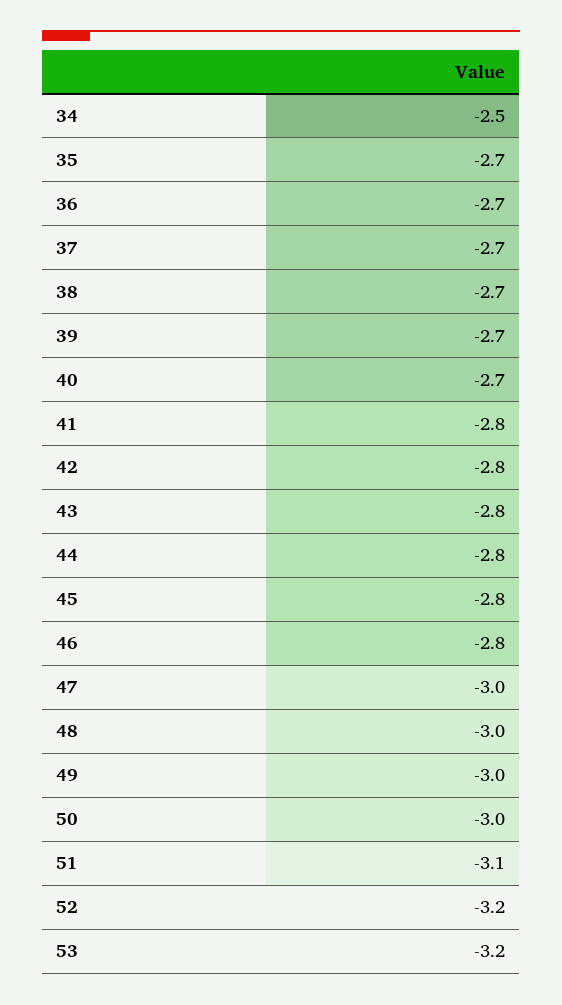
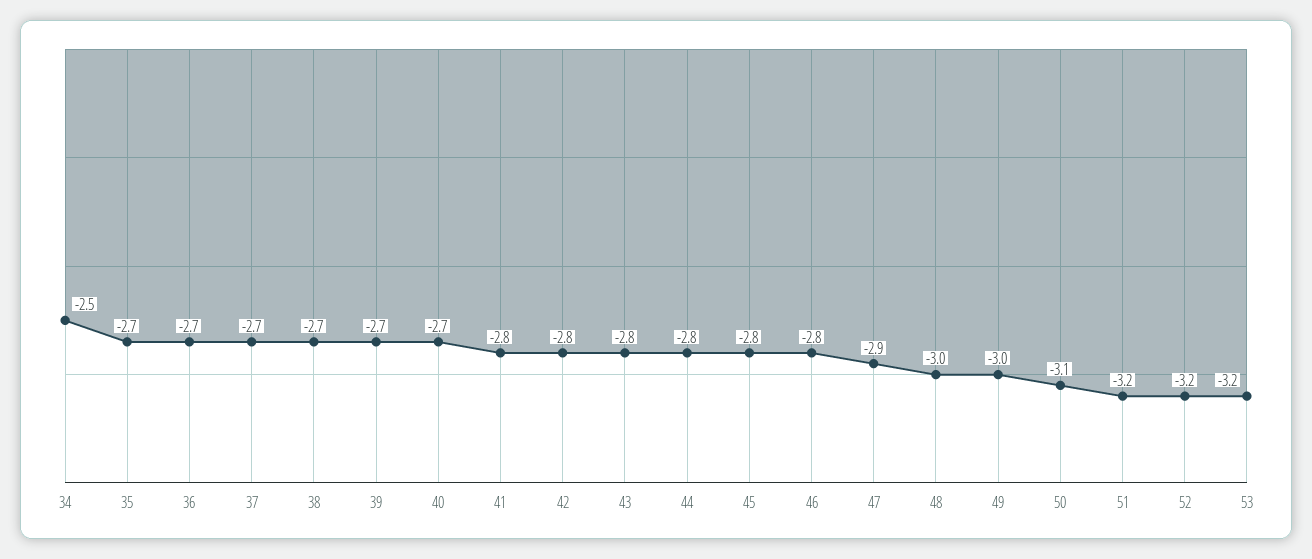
47: -3 -> -2.9
50: -3 -> -3.1
51: -3.1 -> -3.2

